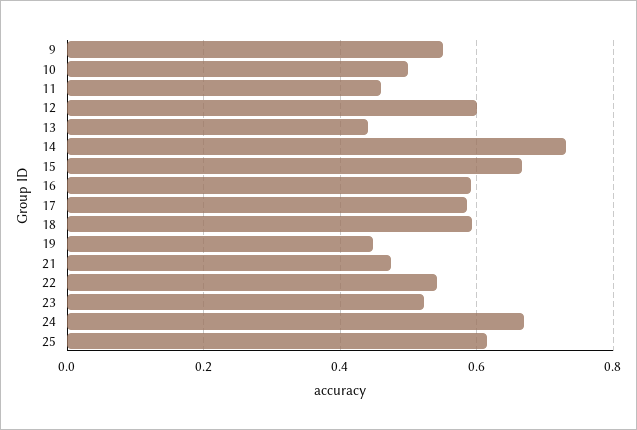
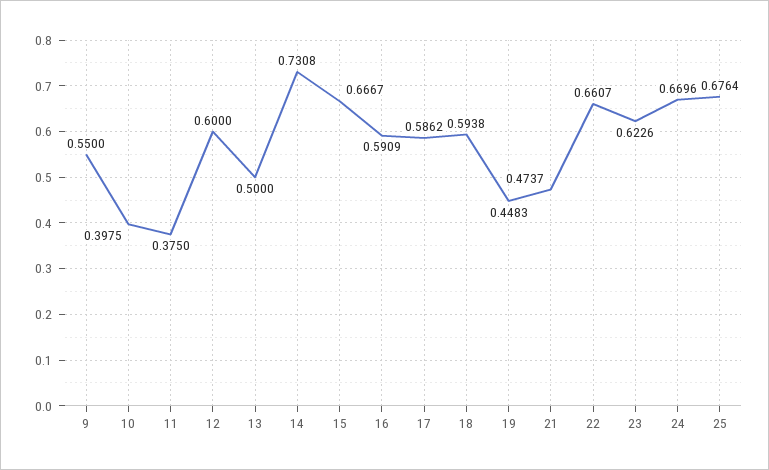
10: 0.5 -> 0.3975
11: 0.46 -> 0.375
13: 0.44 -> 0.5
22: 0.54 -> 0.6607
23: 0.52 -> 0.6226
25: 0.62 -> 0.6764

